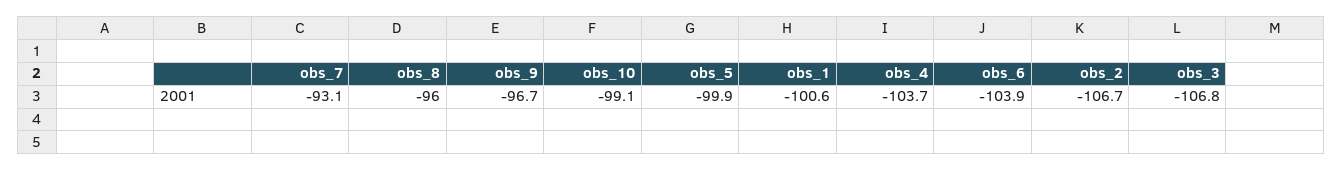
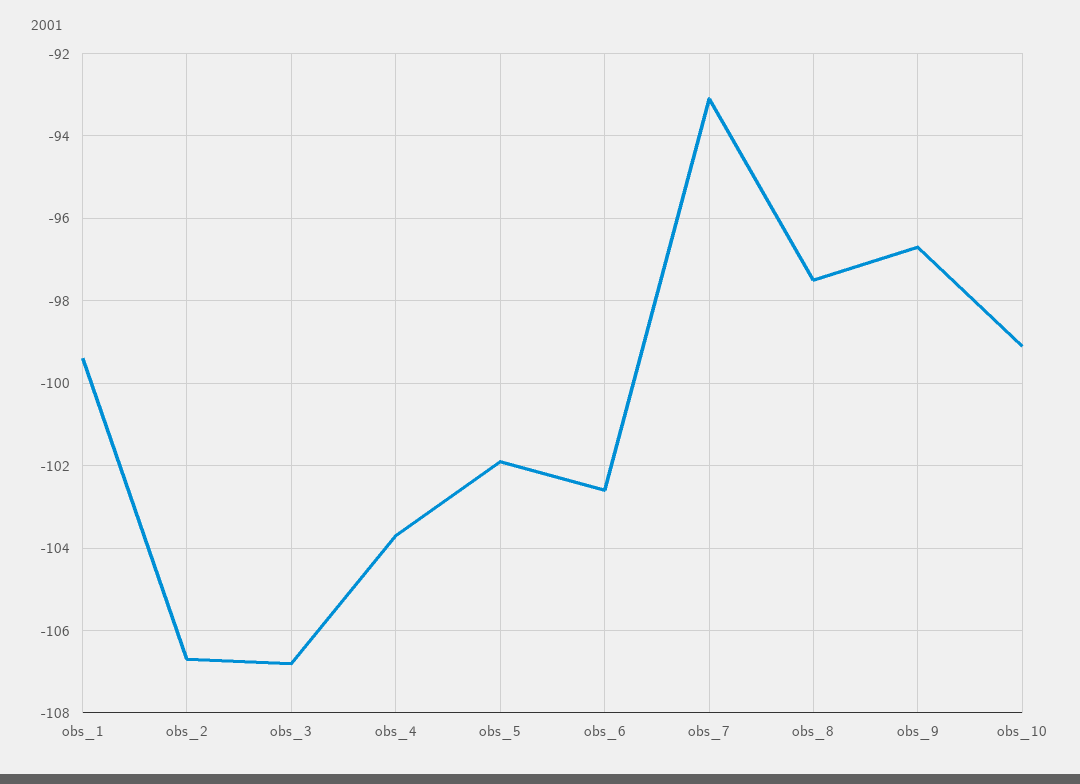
obs_8: -96 -> -97.5
obs_5: -99.9 -> -102
obs_1: -100.6 -> -99.5
obs_6: -103.9 -> -102.5

